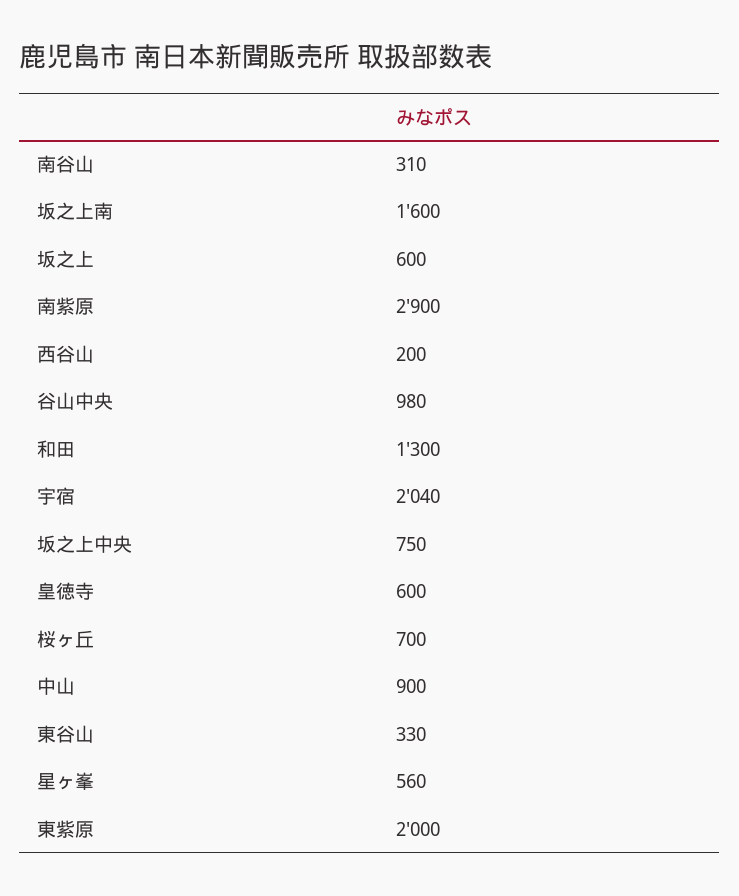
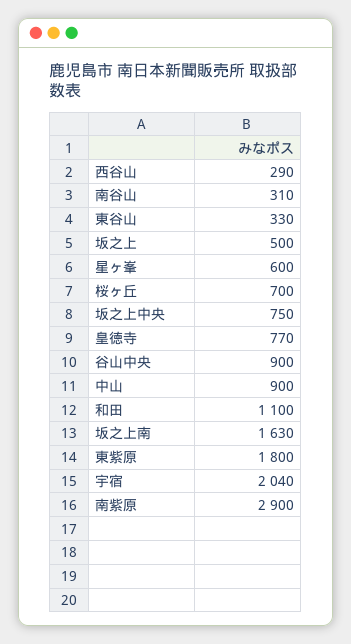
坂之上南: 1600 -> 1630
坂之上: 600 -> 500
西谷山: 200 -> 290
谷山中央: 980 -> 900
和田: 1300 -> 1100
皇徳寺: 600 -> 770
星ヶ峯: 560 -> 600
東紫原: 2000 -> 1800

